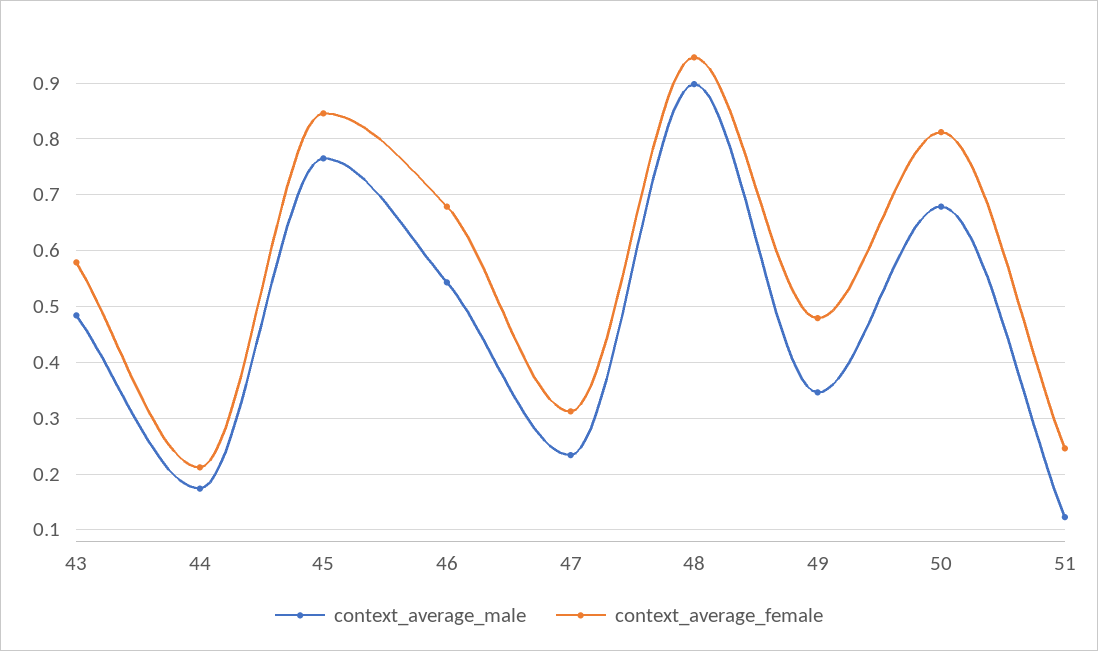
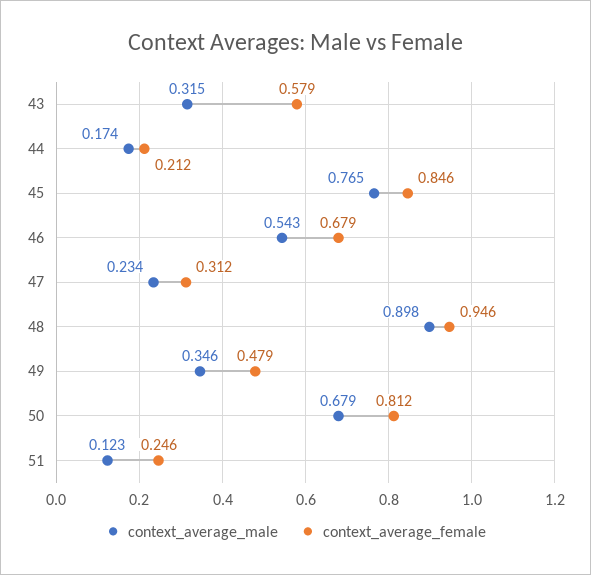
context_average_male, 43: 0.48 -> 0.315

